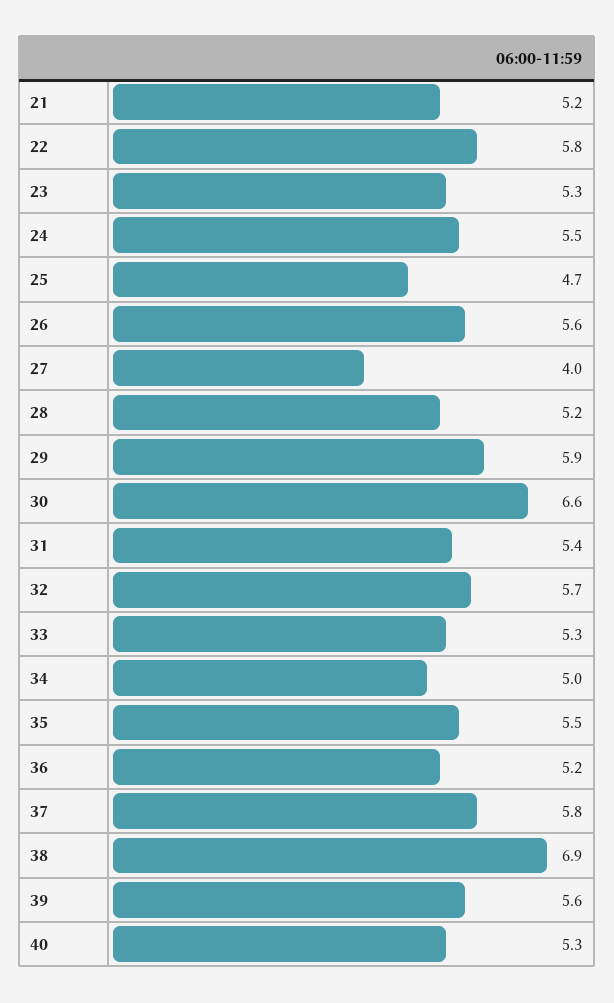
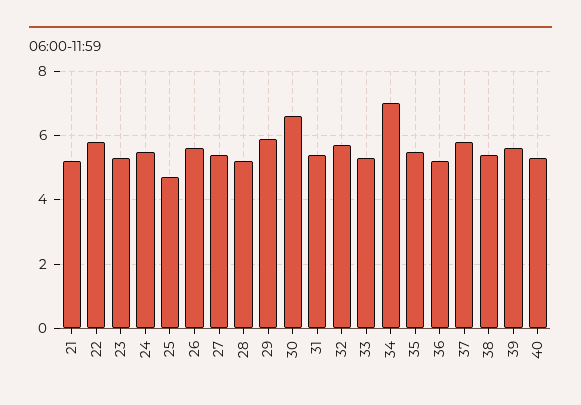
27: 4 -> 5.5
34: 5 -> 7
38: 6.9 -> 5.5

